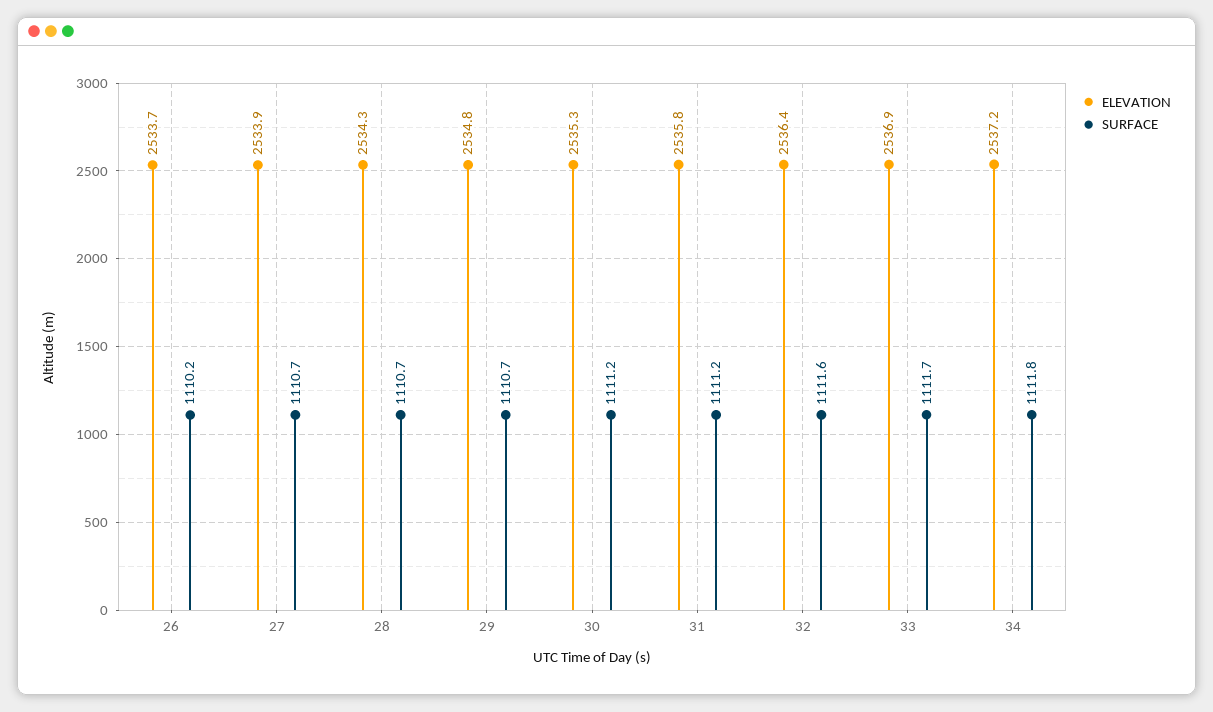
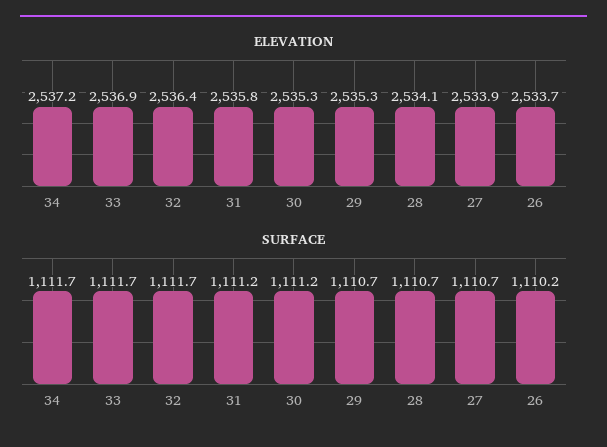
ELEVATION, 28: 2534.3 -> 2534.1
ELEVATION, 29: 2534.8 -> 2535.3
SURFACE, 32: 1111.6 -> 1111.7
SURFACE, 34: 1111.8 -> 1111.7

